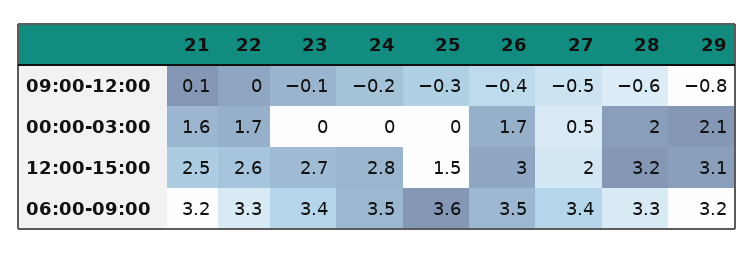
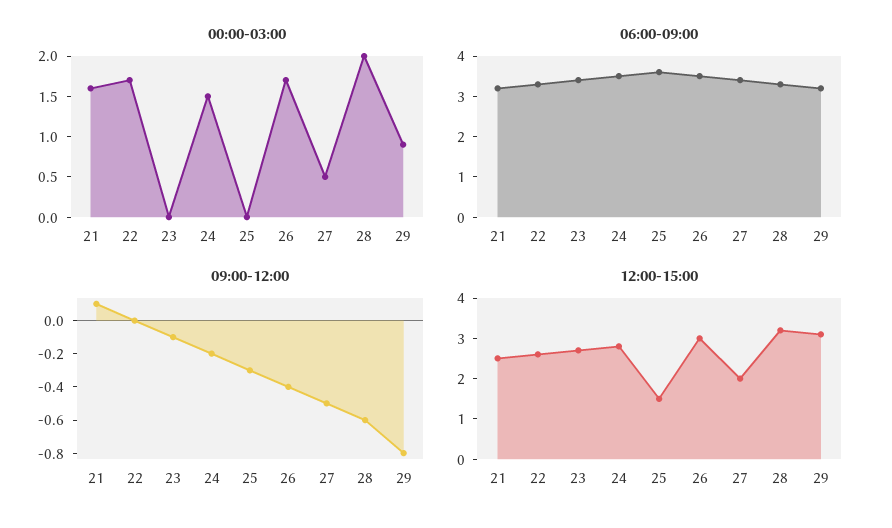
00:00-03:00, 24: 0 -> 1.5
00:00-03:00, 29: 2.1 -> 0.9

